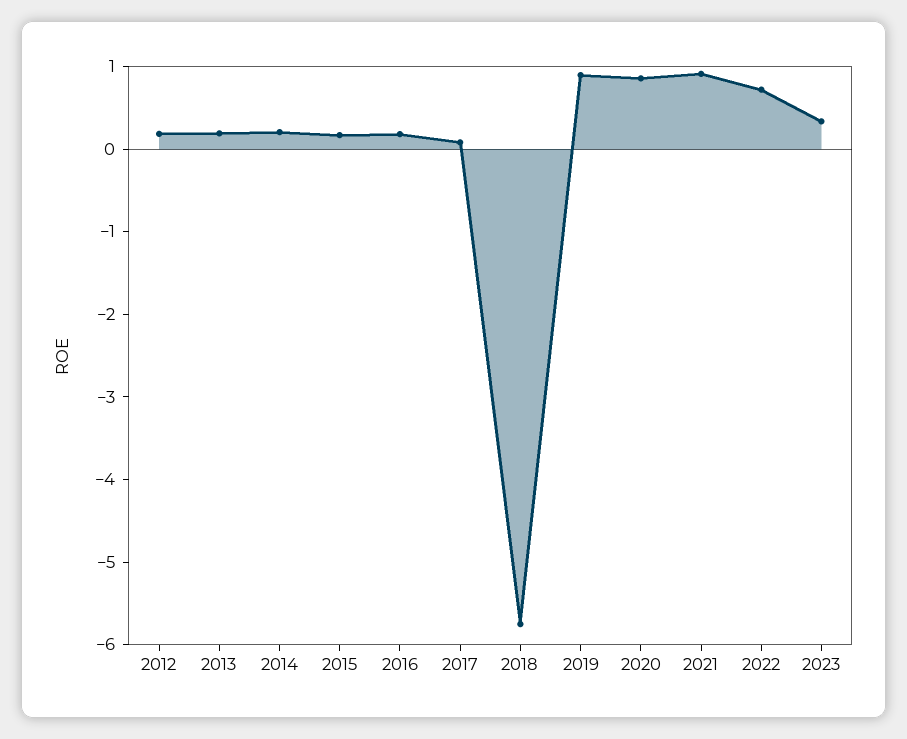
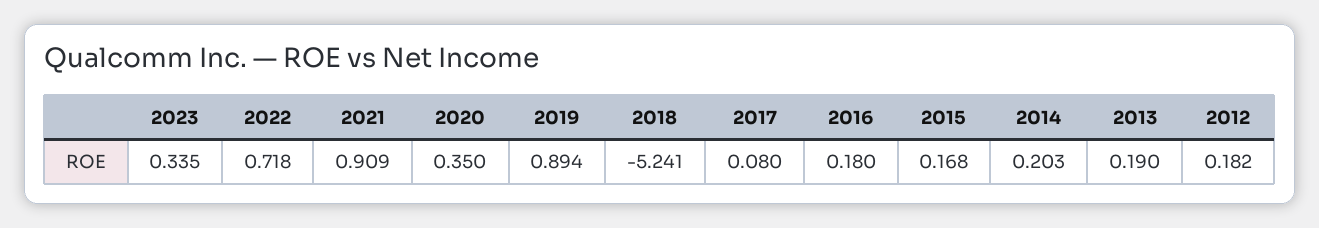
2018: -5.8 -> -5.241
2020: 0.8 -> 0.35

